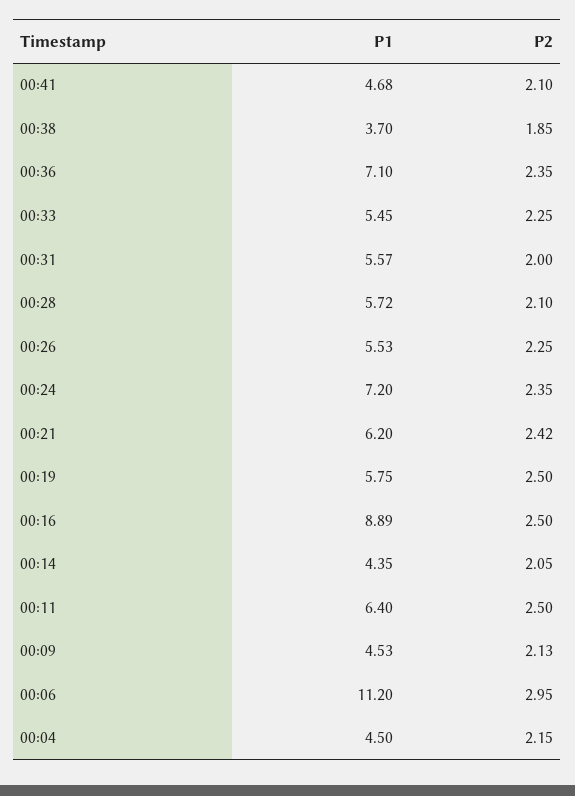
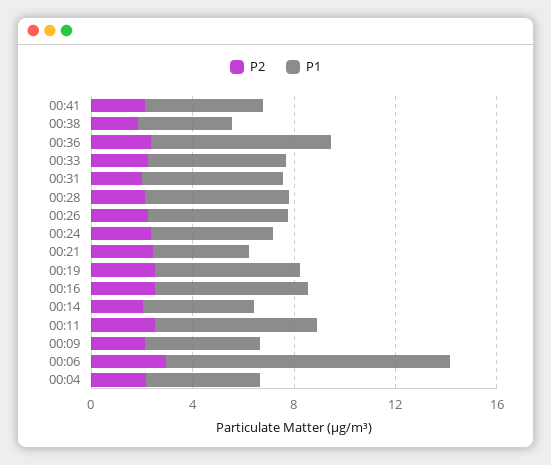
P1, 00:24: 7.2 -> 5
P1, 00:21: 6.2 -> 4
P1, 00:16: 8.89 -> 6

